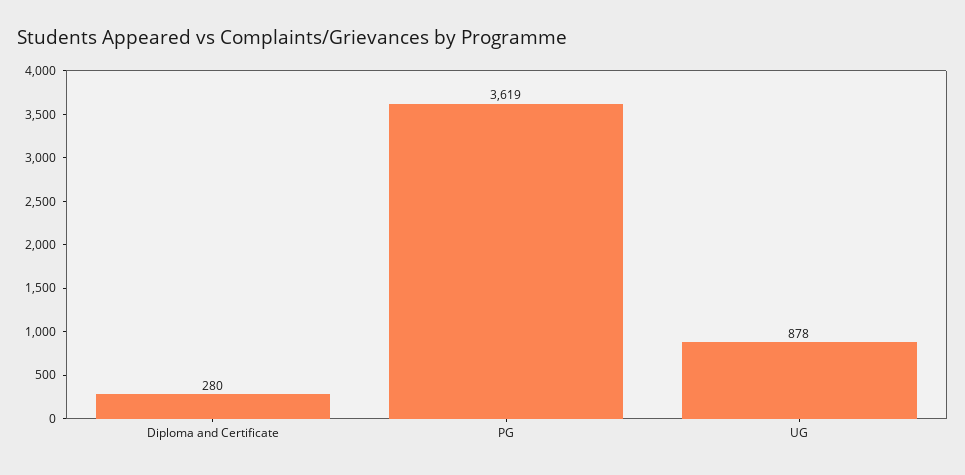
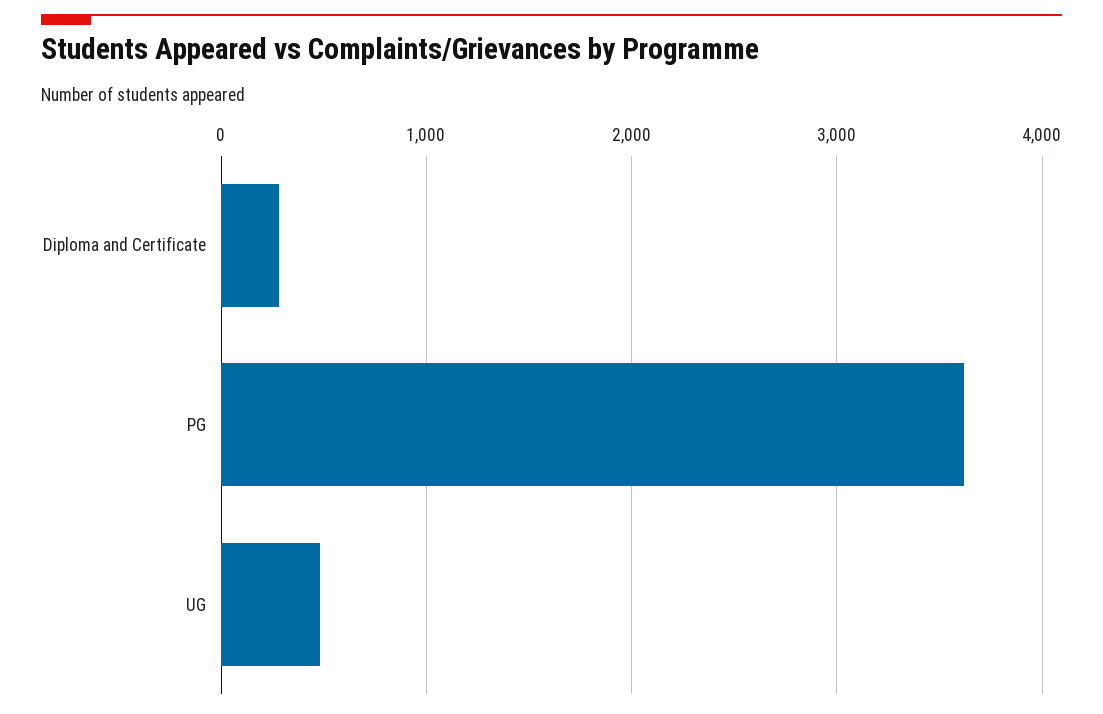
UG: 878 -> 500

